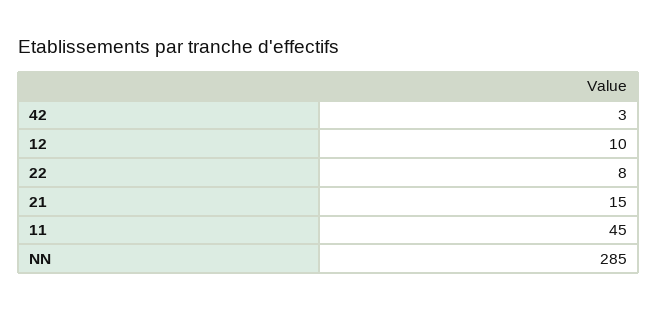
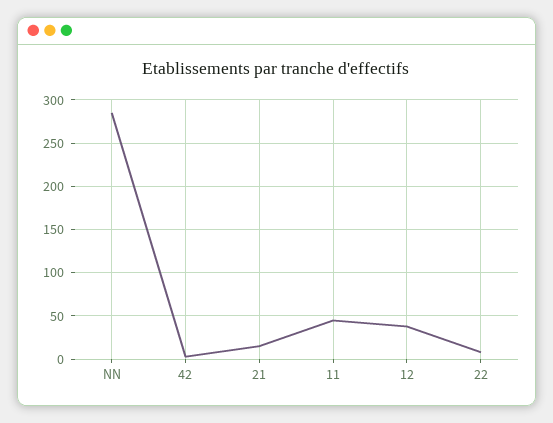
12: 10 -> 40

